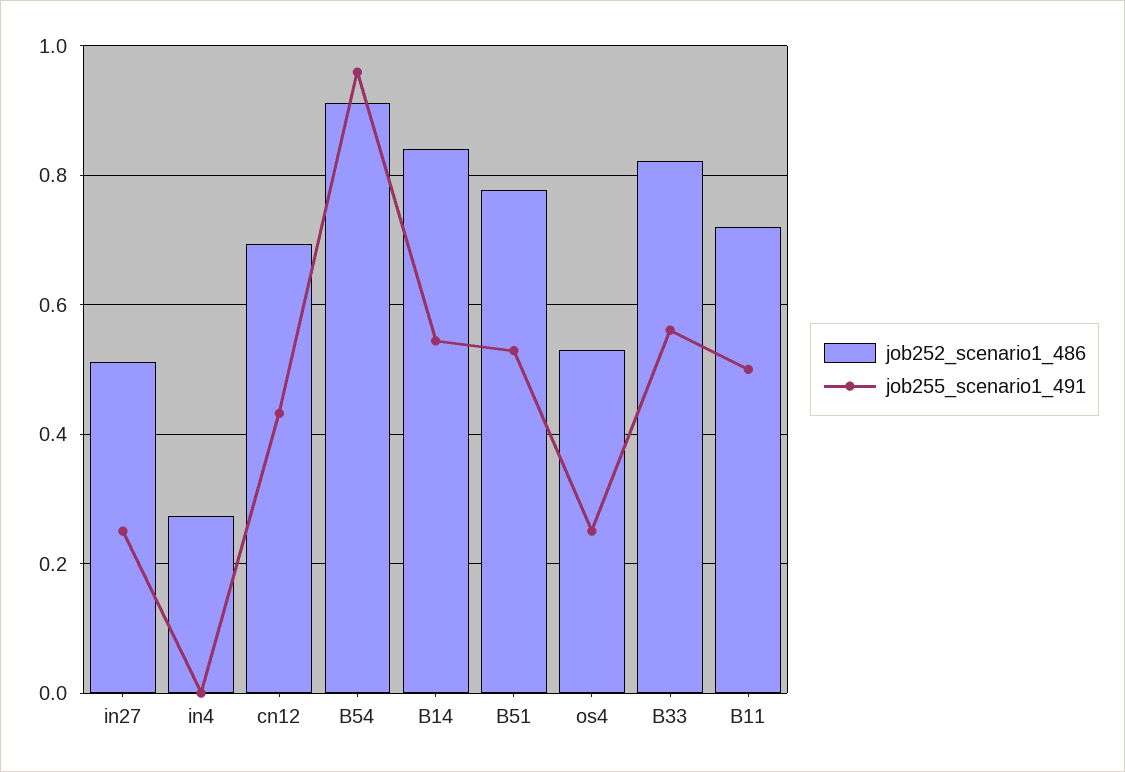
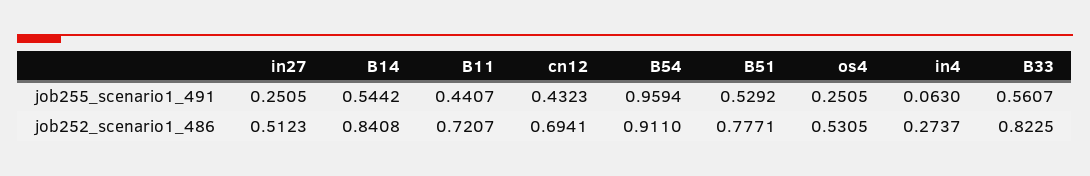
job255_scenario1_491, in4: 0 -> 0.063
job255_scenario1_491, B11: 0.5 -> 0.4407

